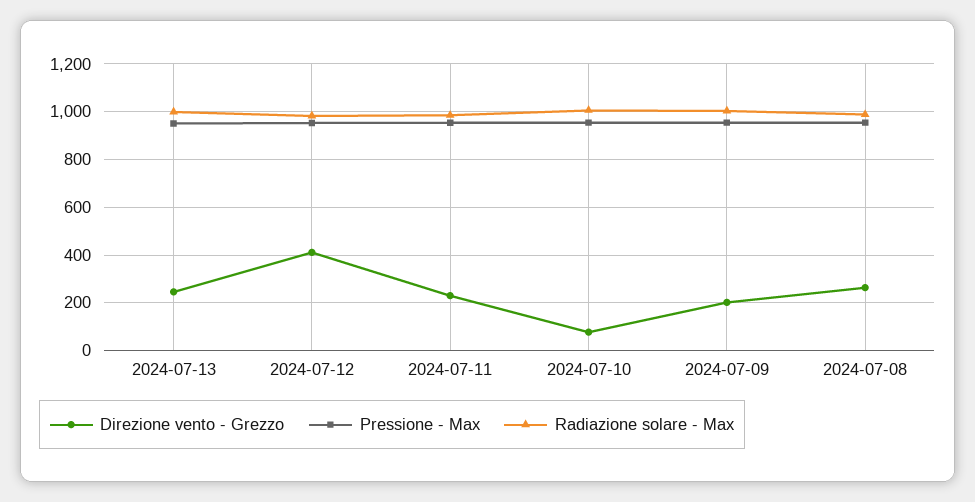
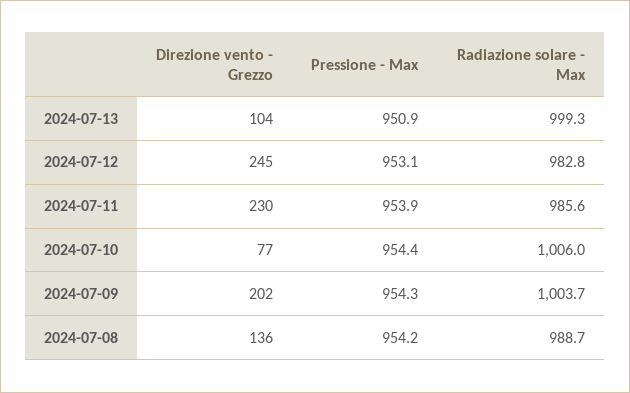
Direzione vento - Grezzo, 2024-07-13: 250 -> 104
Direzione vento - Grezzo, 2024-07-12: 400 -> 245
Direzione vento - Grezzo, 2024-07-08: 250 -> 136

